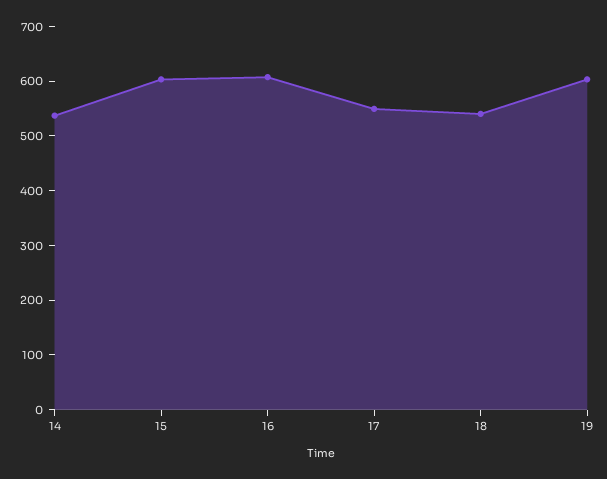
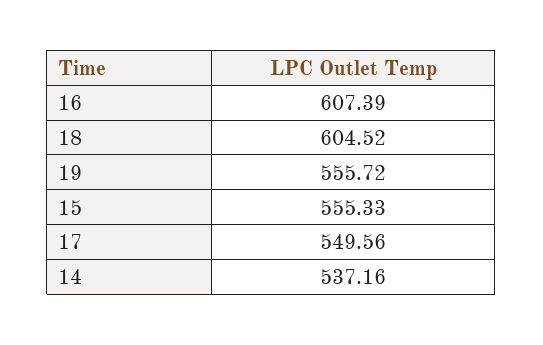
15: 600 -> 555.33
18: 540 -> 604.52
19: 600 -> 555.72

